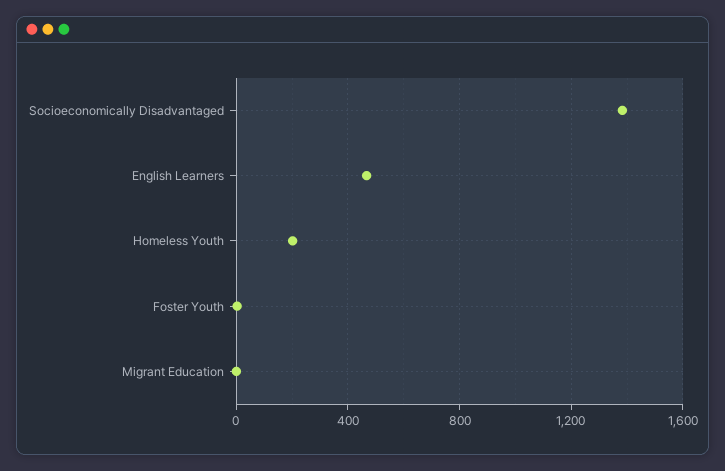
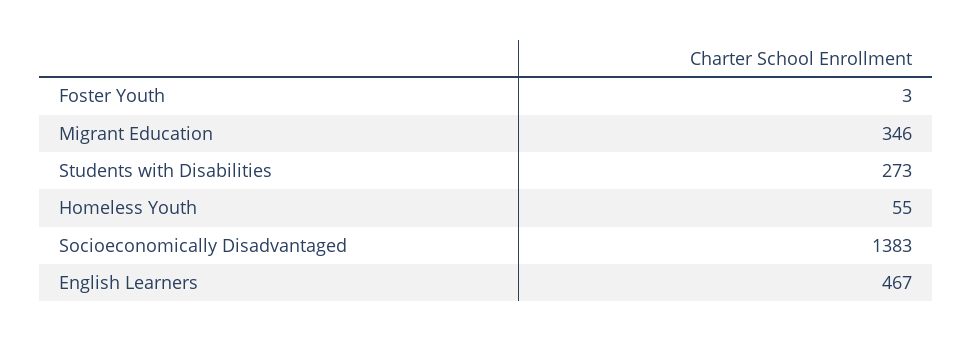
Homeless Youth: 200 -> 55
Migrant Education: 0 -> 346
Students with Disabilities: none -> 273

